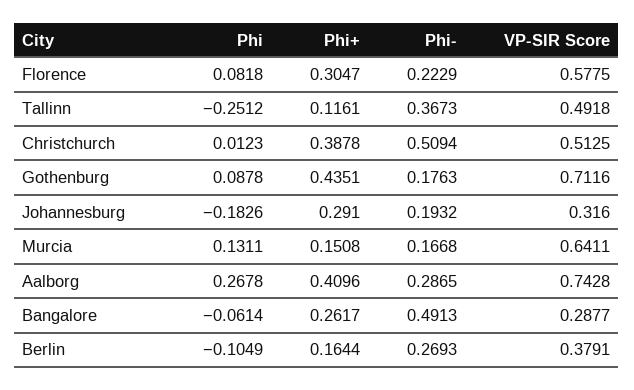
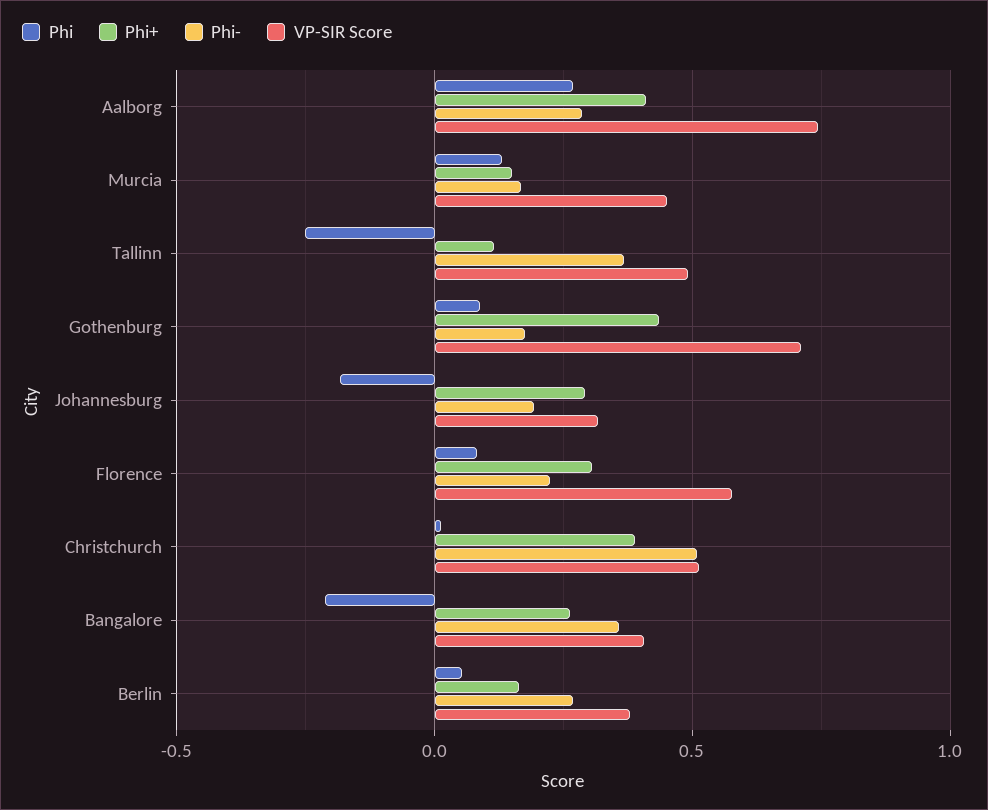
VP-SIR Score, Murcia: 0.6411 -> 0.45
Phi, Bangalore: -0.0614 -> -0.2
Phi-, Bangalore: 0.4913 -> 0.35
VP-SIR Score, Bangalore: 0.2877 -> 0.4
Phi, Berlin: -0.1049 -> 0.05

